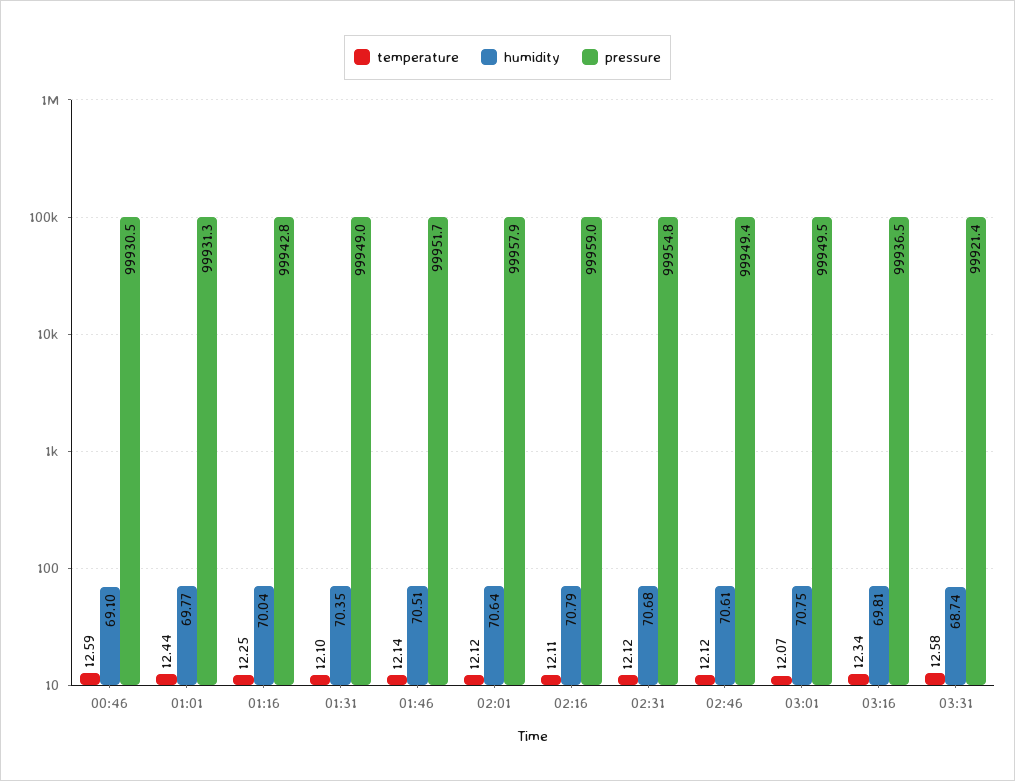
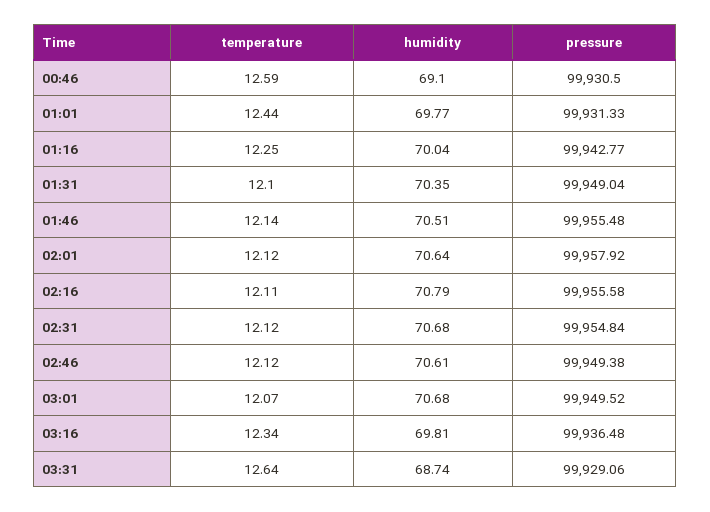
pressure, 01:46: 99951.7 -> 99955.48
pressure, 02:16: 99959 -> 99955.58
humidity, 03:01: 70.75 -> 70.68
temperature, 03:31: 12.58 -> 12.64
pressure, 03:31: 99921.4 -> 99929.06

